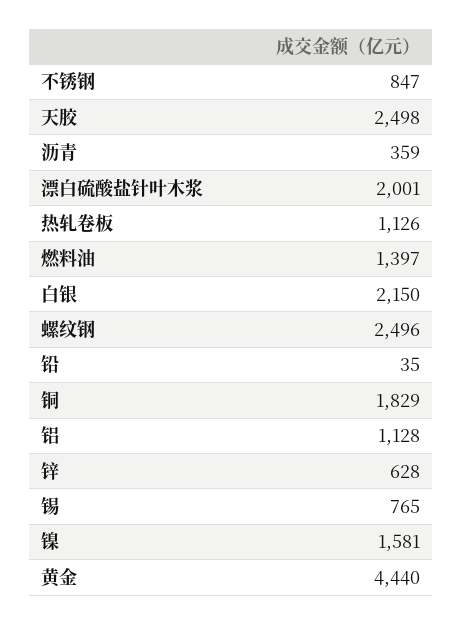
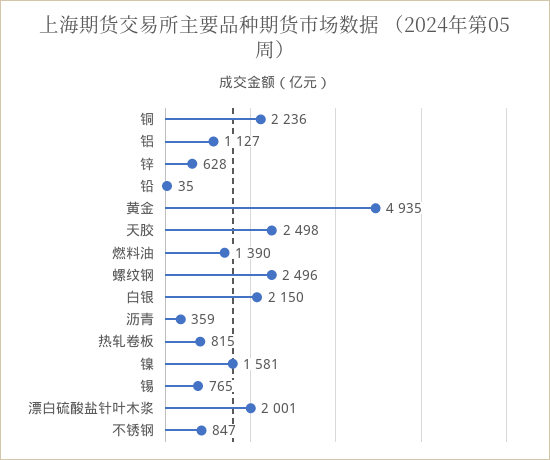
热轧卷板: 1126 -> 815
燃料油: 1397 -> 1390
铜: 1829 -> 2236
铝: 1128 -> 1127
黄金: 4440 -> 4935

